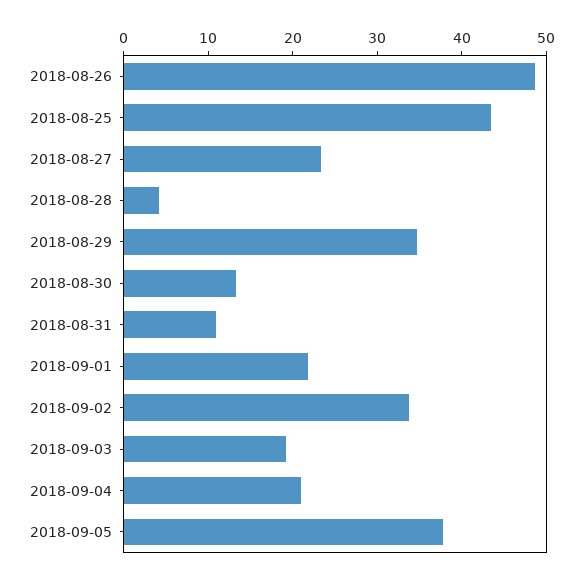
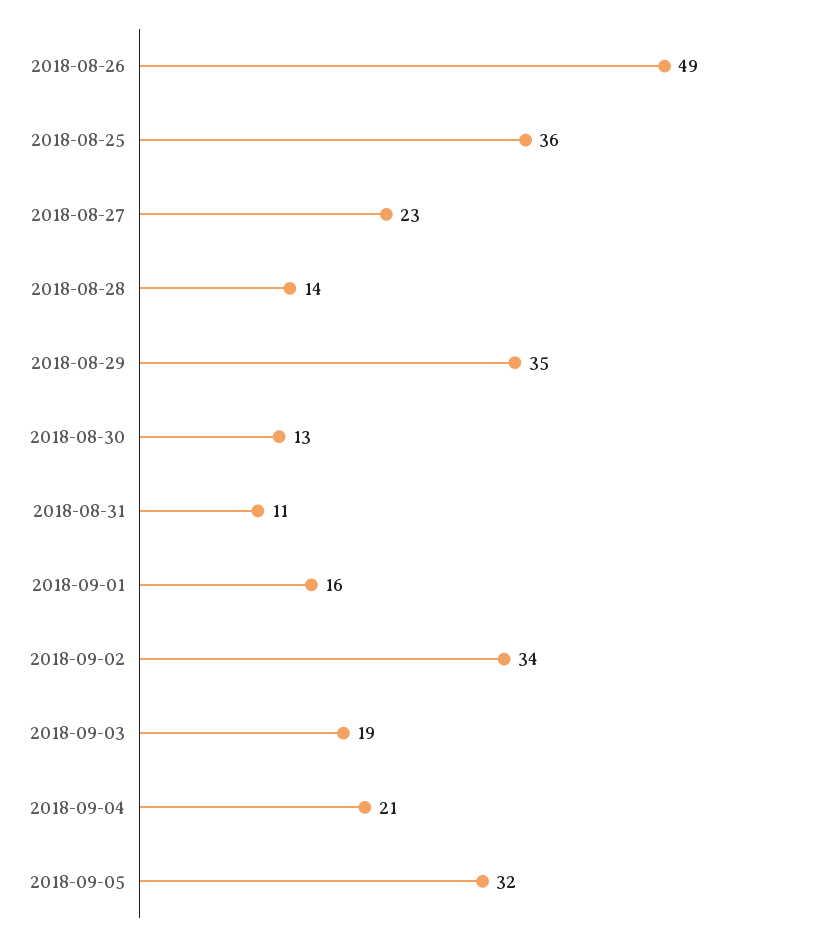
2018-08-25: 44 -> 36
2018-08-28: 4 -> 14
2018-09-01: 22 -> 16
2018-09-05: 38 -> 32

